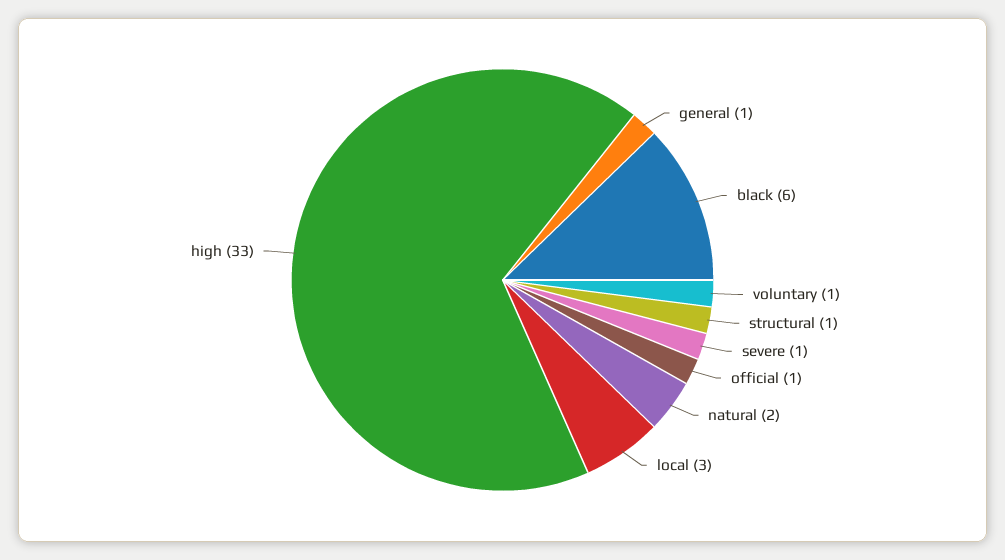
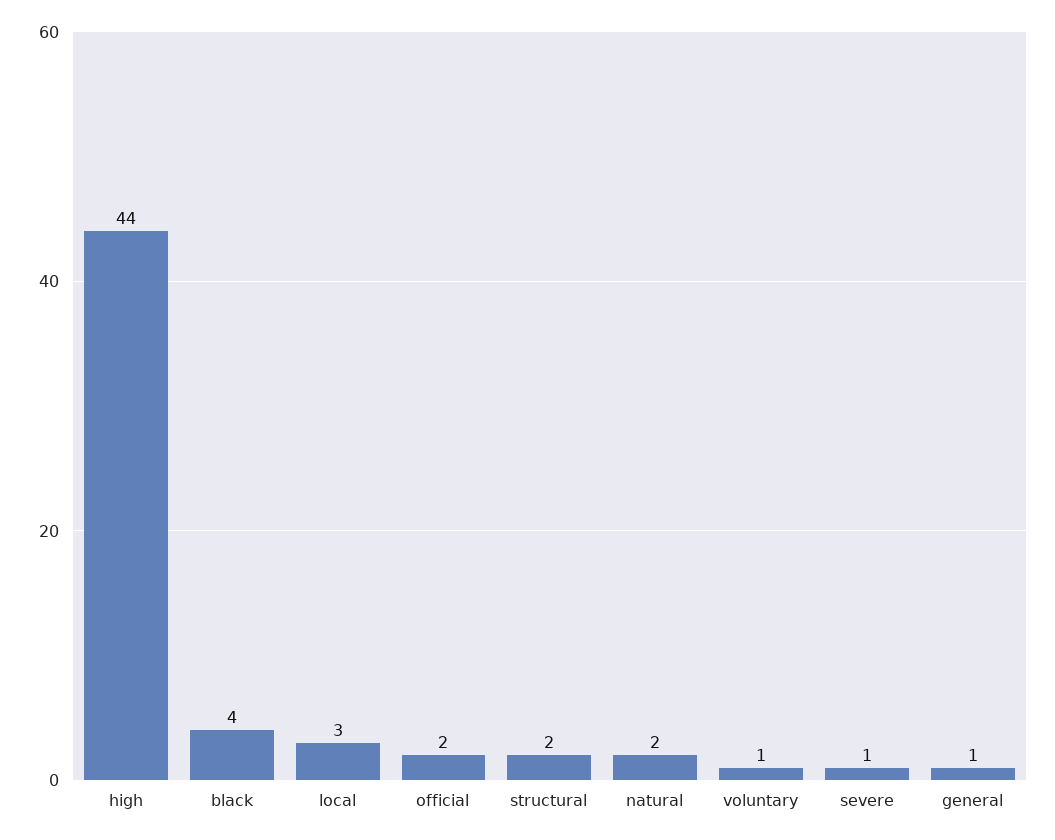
black: 6 -> 4
structural: 1 -> 2
official: 1 -> 2
high: 33 -> 44

